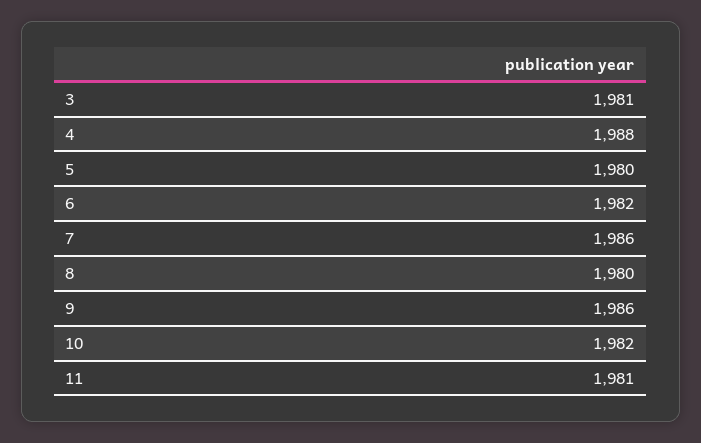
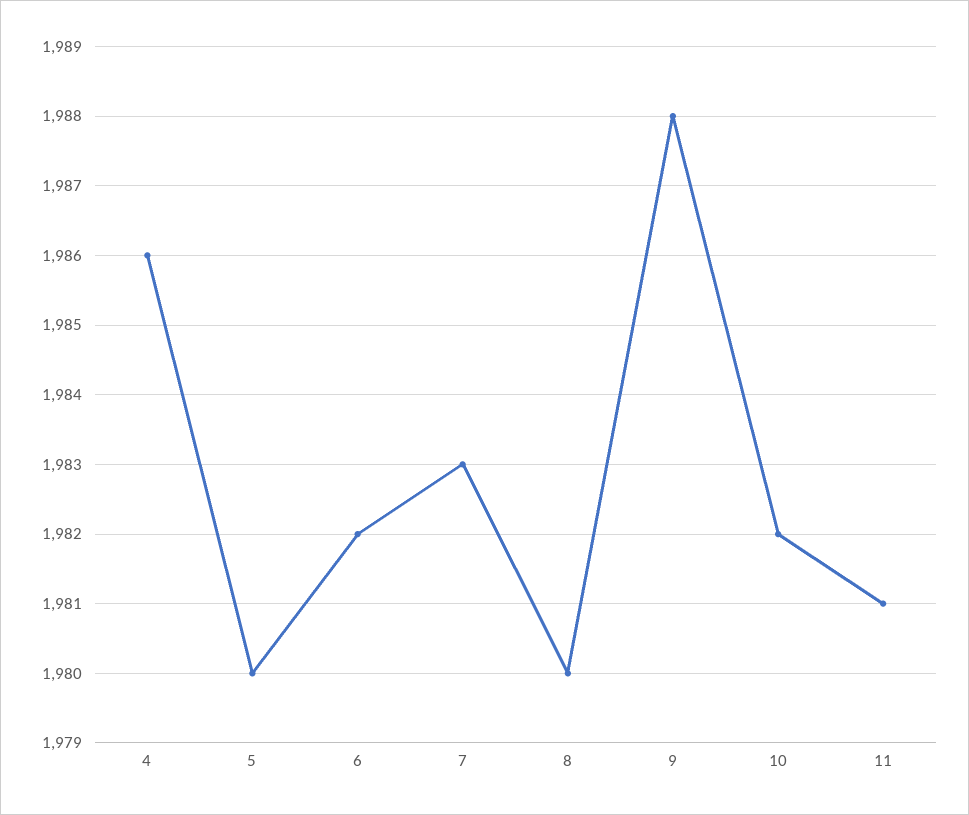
3: 1981 -> none
4: 1988 -> 1986
7: 1986 -> 1983
9: 1986 -> 1988

